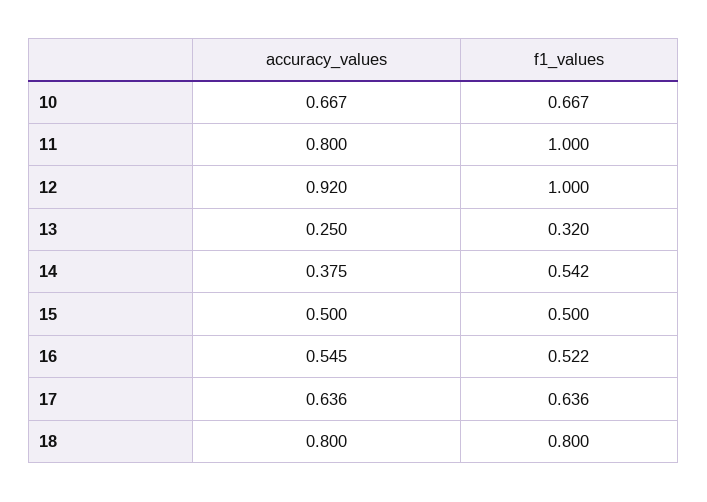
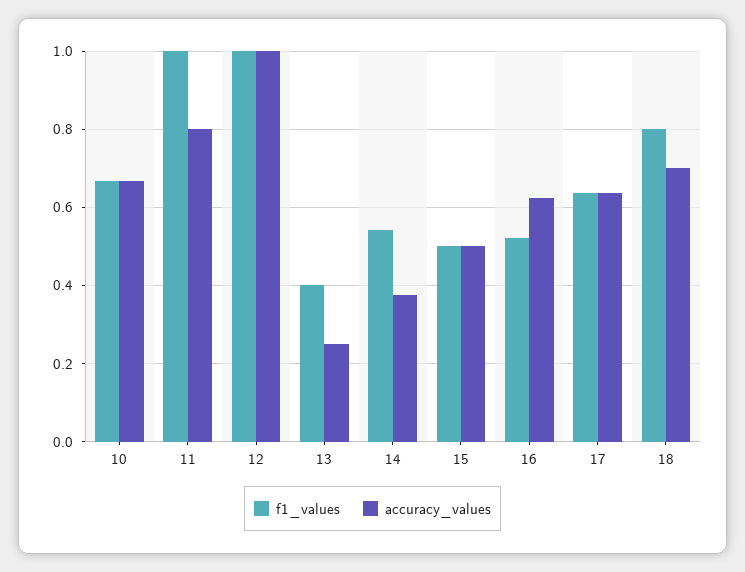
accuracy_values, 12: 0.92 -> 1
f1_values, 13: 0.32 -> 0.4
accuracy_values, 16: 0.545 -> 0.62
accuracy_values, 18: 0.8 -> 0.7

